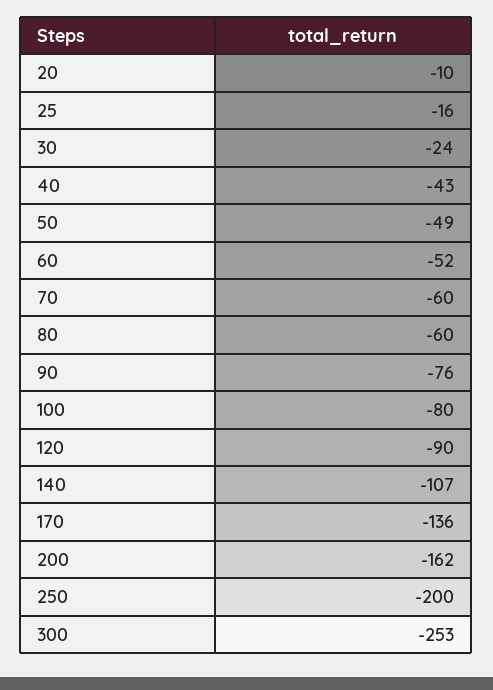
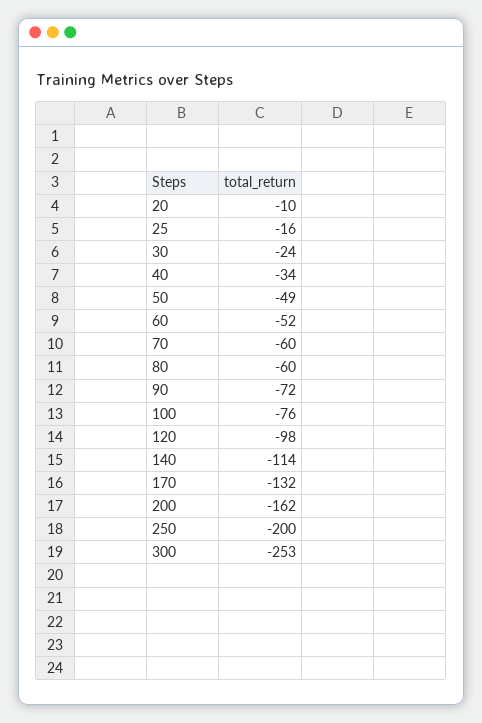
40: -43 -> -34
90: -76 -> -72
100: -80 -> -76
120: -90 -> -98
140: -107 -> -114
170: -136 -> -132

